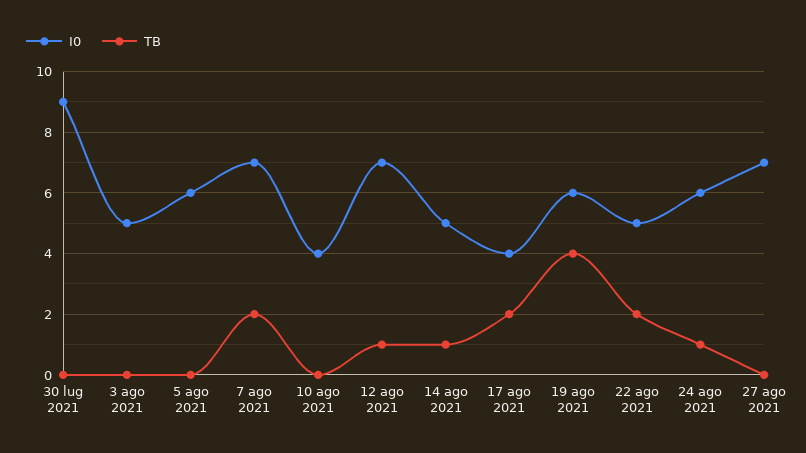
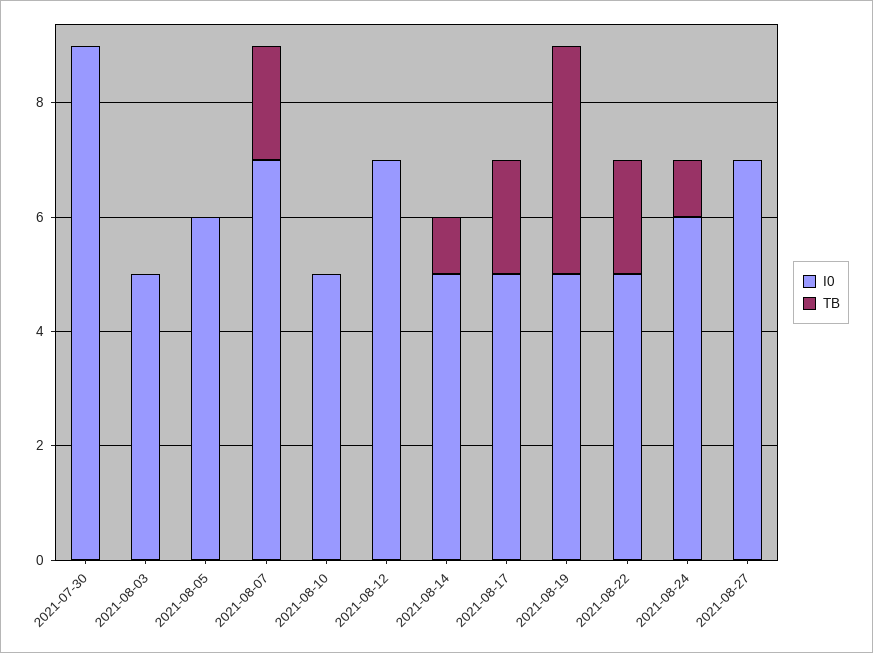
I0, 10 ago 2021: 4 -> 5
TB, 12 ago 2021: 1 -> 0
I0, 17 ago 2021: 4 -> 5
I0, 19 ago 2021: 6 -> 5

